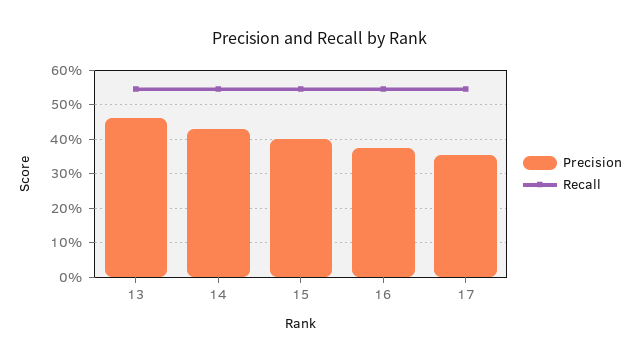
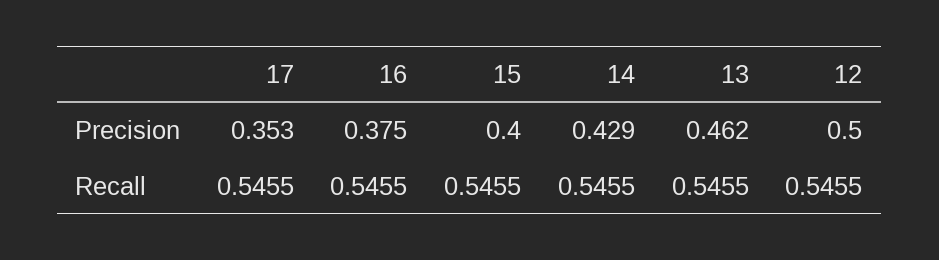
Precision, 12: none -> 0.5
Recall, 12: none -> 0.5455

